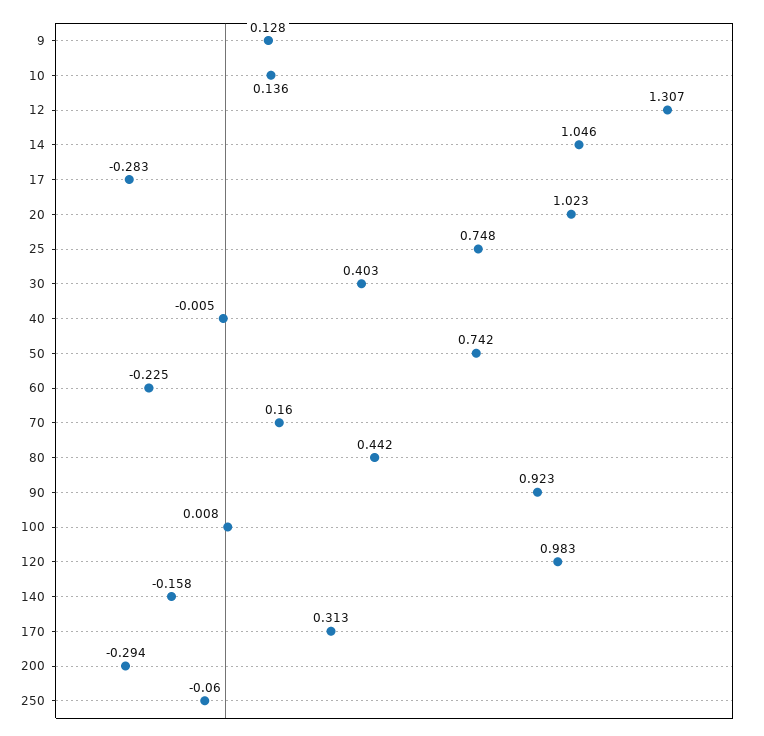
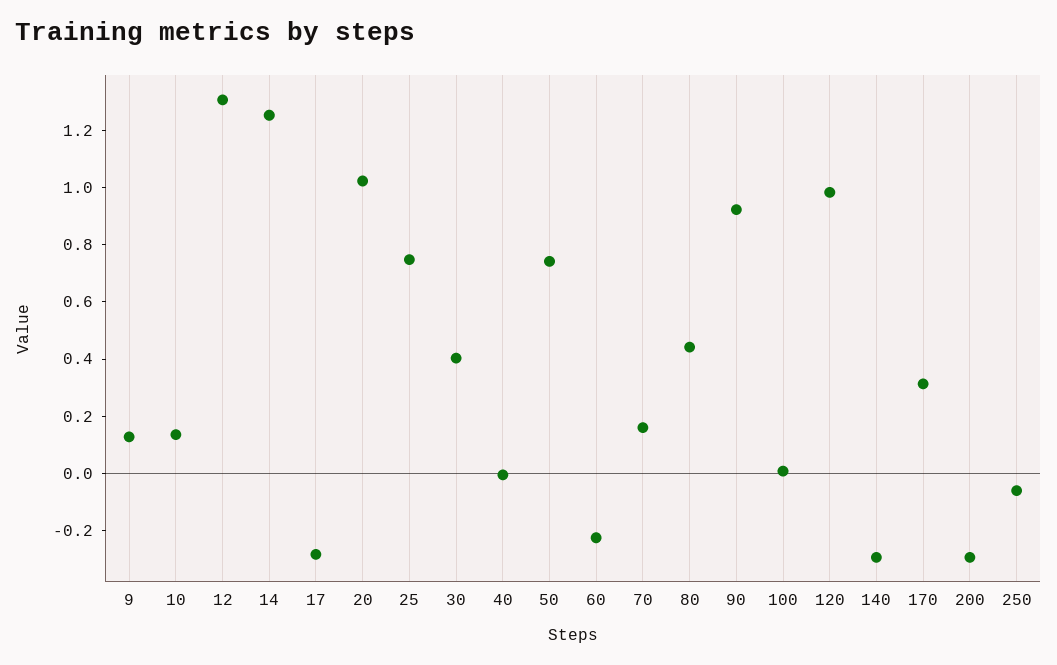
14: 1.046 -> 1.25
140: -0.158 -> -0.3

